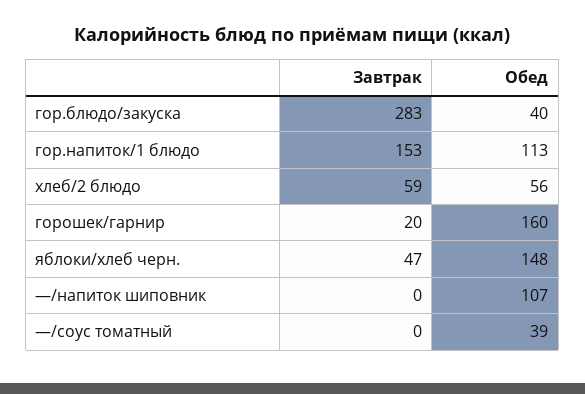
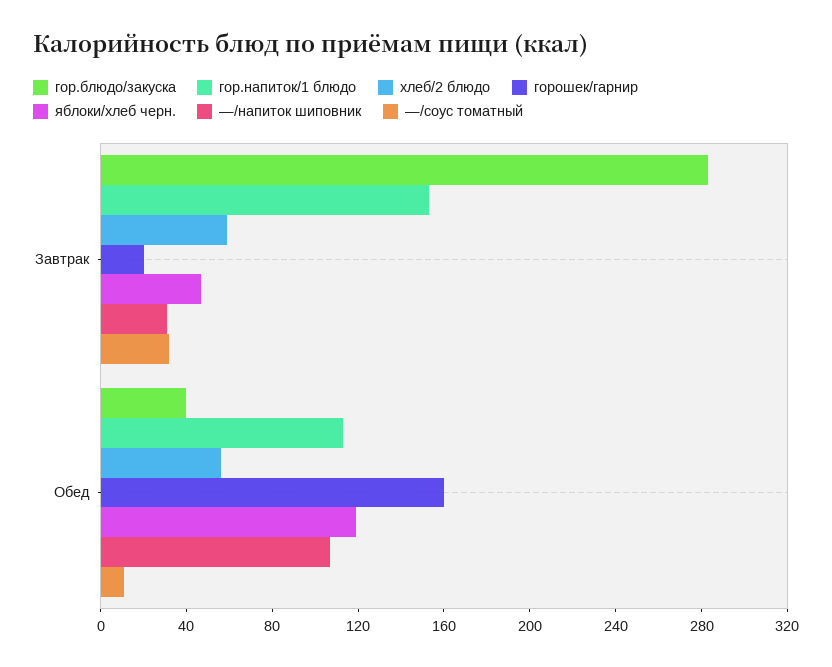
яблоки/хлеб черн., Обед: 148 -> 120
—/напиток шиповник, Завтрак: 0 -> 30
—/соус томатный, Завтрак: 0 -> 30
—/соус томатный, Обед: 39 -> 10

